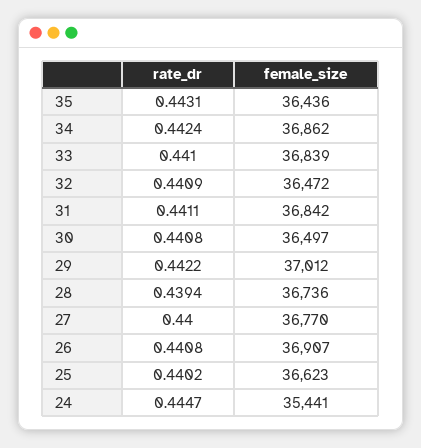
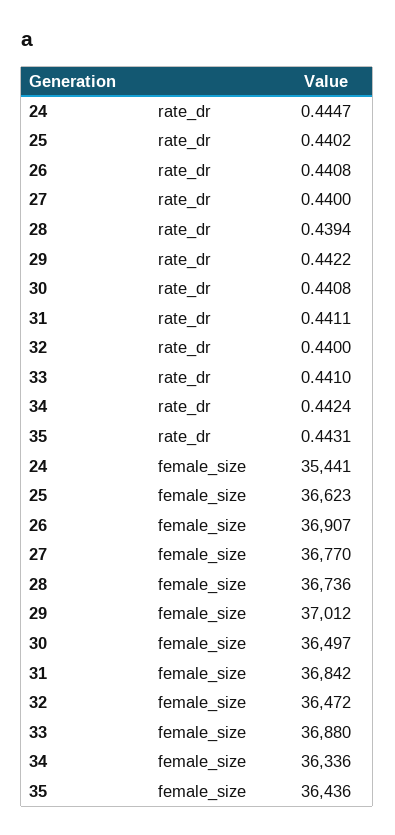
female_size, 34: 36862 -> 36336
female_size, 33: 36839 -> 36880
rate_dr, 32: 0.4409 -> 0.44

